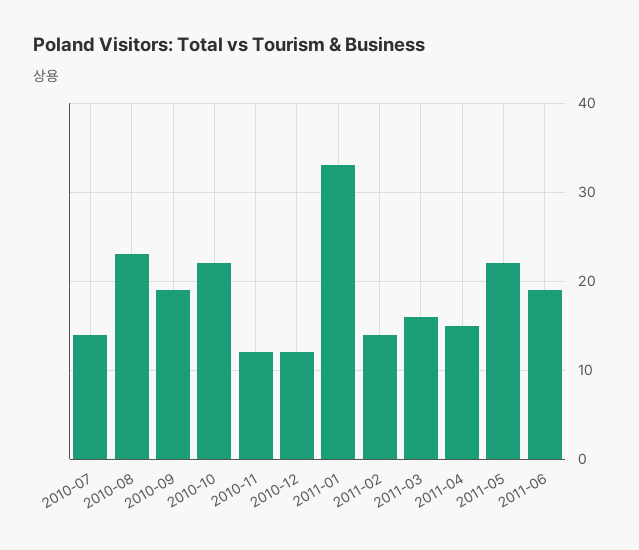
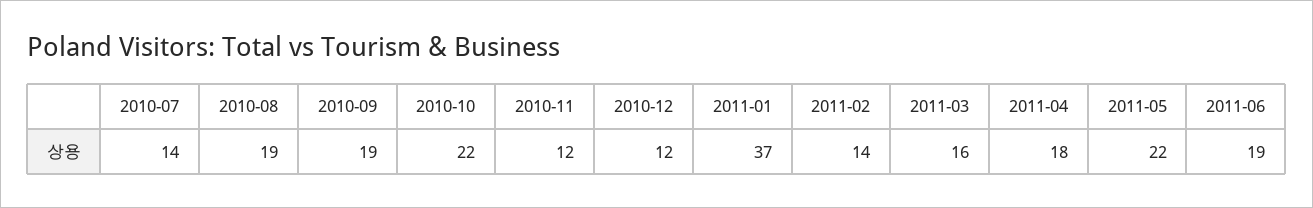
2010-08: 23 -> 19
2011-01: 33 -> 37
2011-04: 15 -> 18

